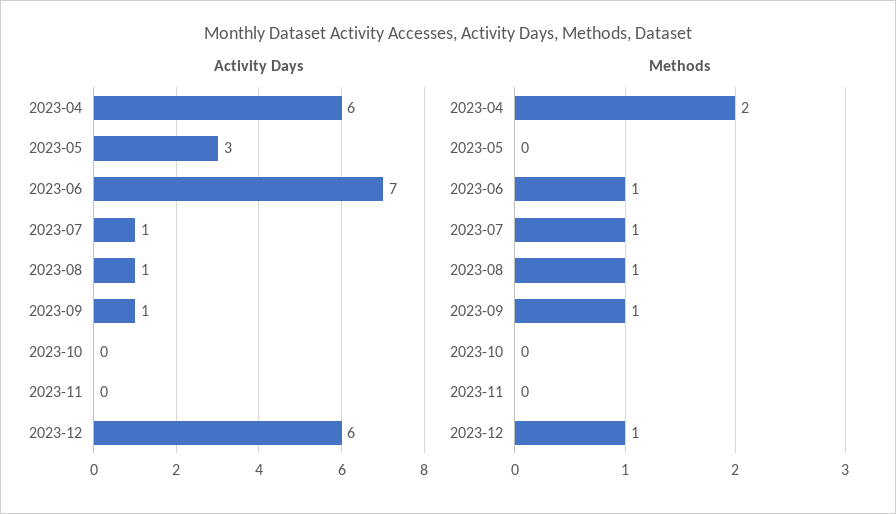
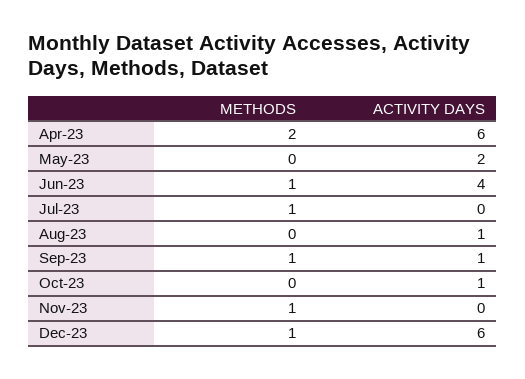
Activity Days, 2023-05: 3 -> 2
Activity Days, 2023-06: 7 -> 4
Activity Days, 2023-07: 1 -> 0
Activity Days, 2023-10: 0 -> 1
Methods, 2023-08: 1 -> 0
Methods, 2023-11: 0 -> 1

